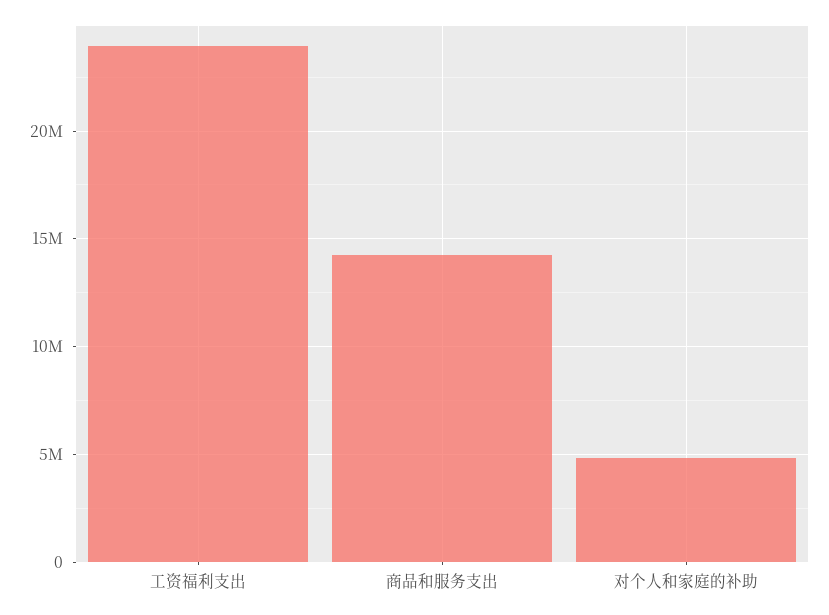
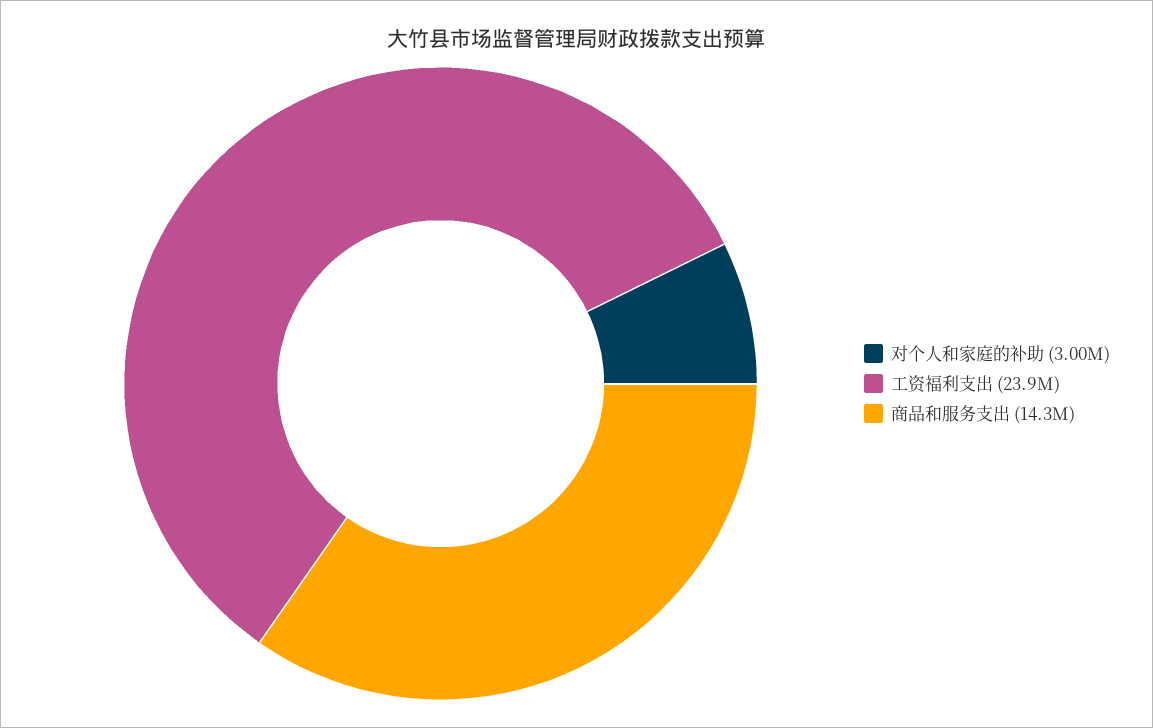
对个人和家庭的补助: 5000000 -> 3000000

